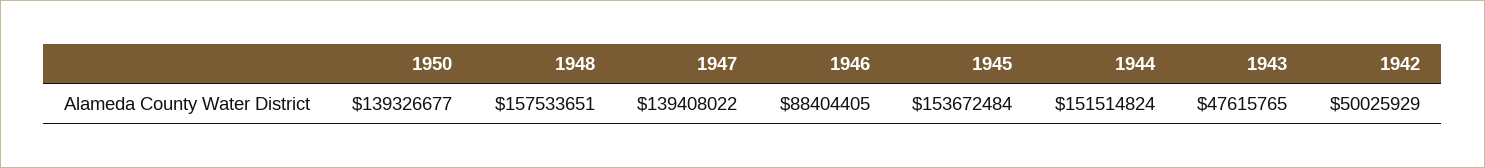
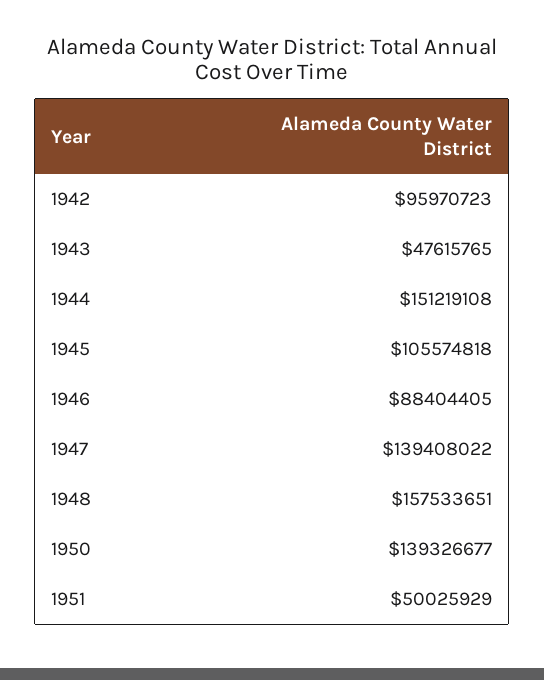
1945: 153672484 -> 105574818
1944: 151514824 -> 151219108
1942: 50025929 -> 95970723
1951: none -> 50025929

